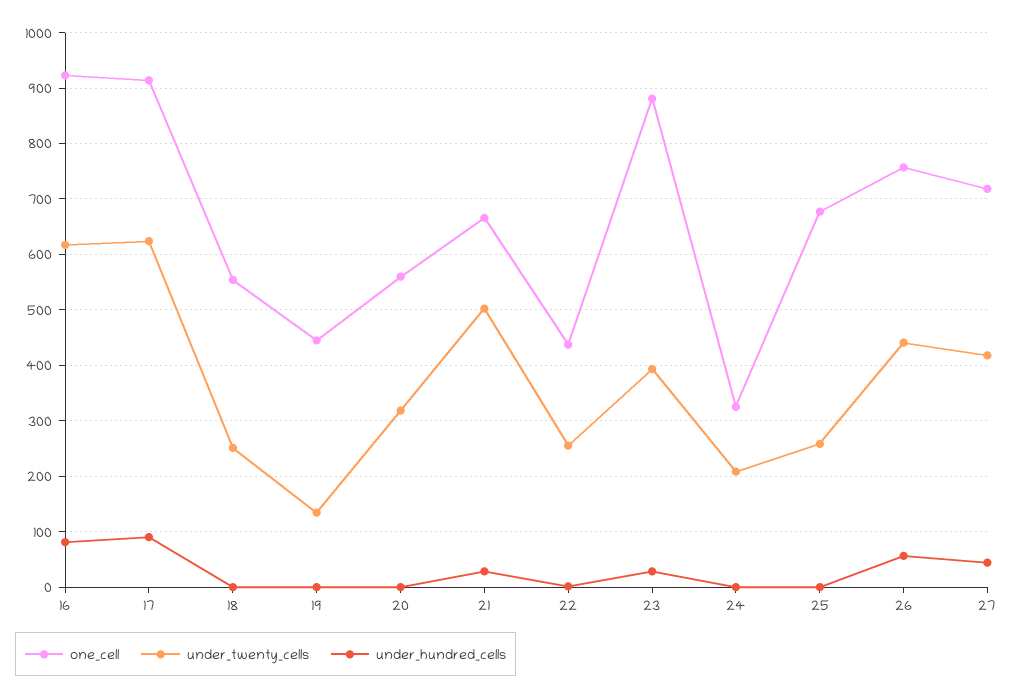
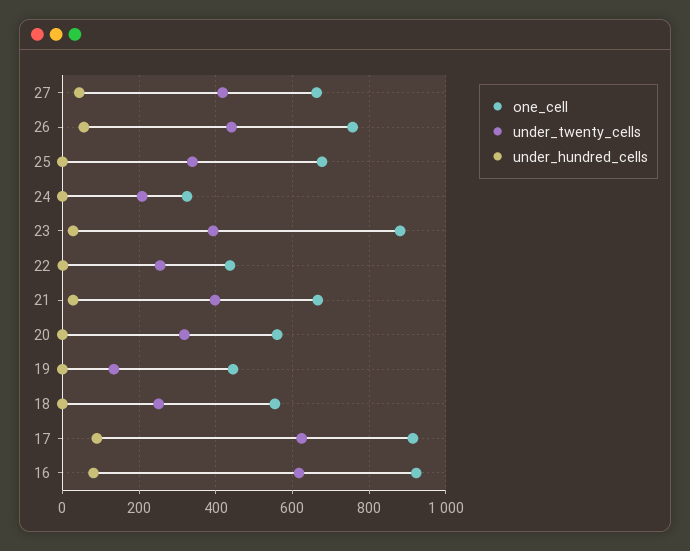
under_twenty_cells, 21: 500 -> 400
under_twenty_cells, 25: 260 -> 340
one_cell, 27: 720 -> 660

